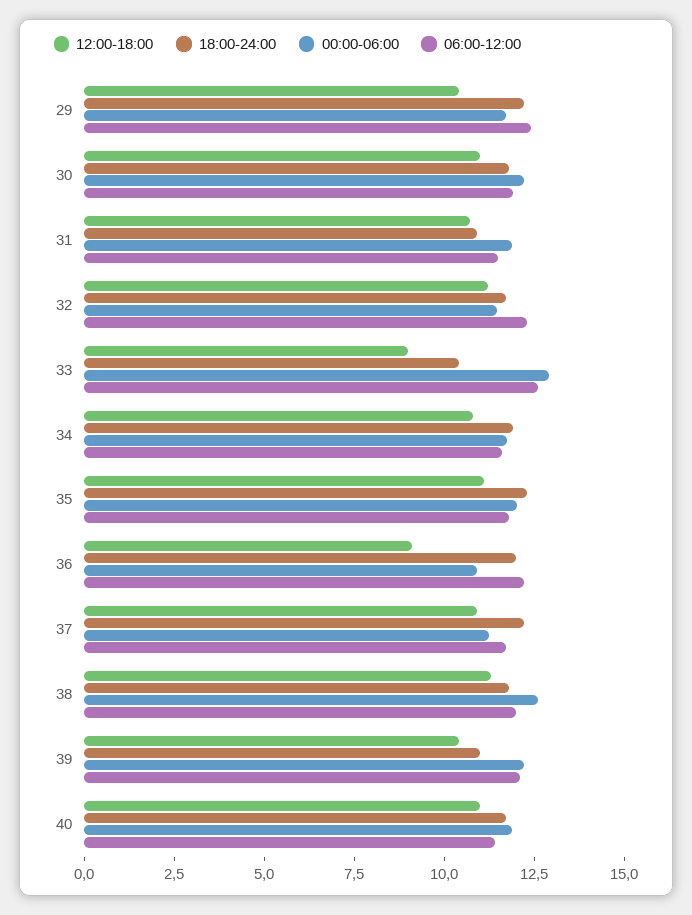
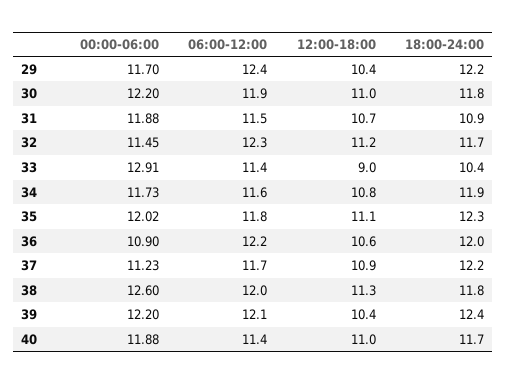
06:00-12:00, 33: 12.5 -> 11.4
12:00-18:00, 36: 9 -> 10.6
18:00-24:00, 39: 11 -> 12.4

